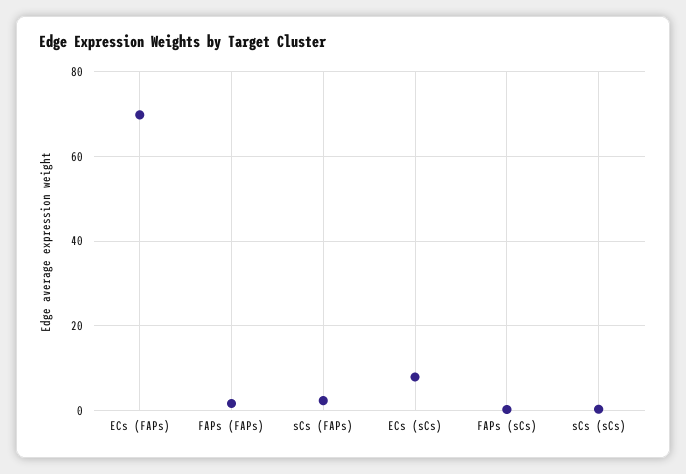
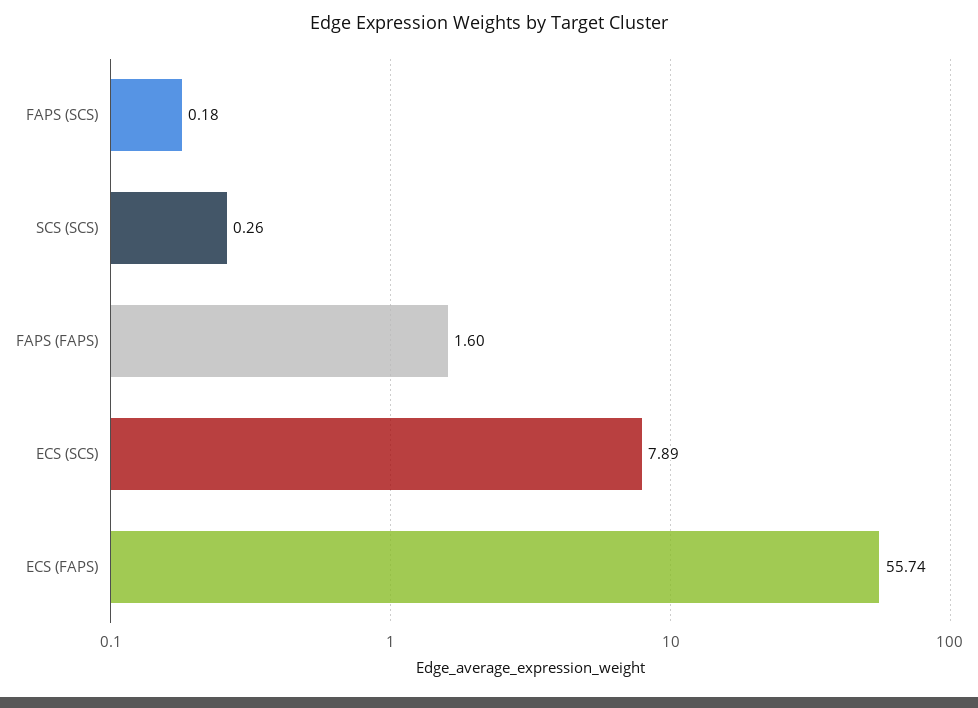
ECs (FAPs): 70 -> 55.74
sCs (FAPs): 2 -> none

